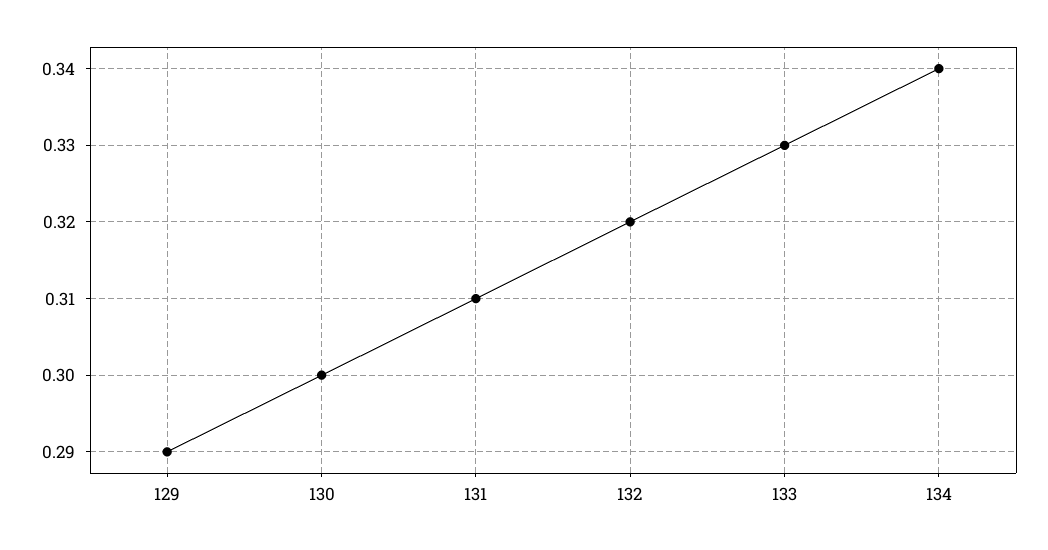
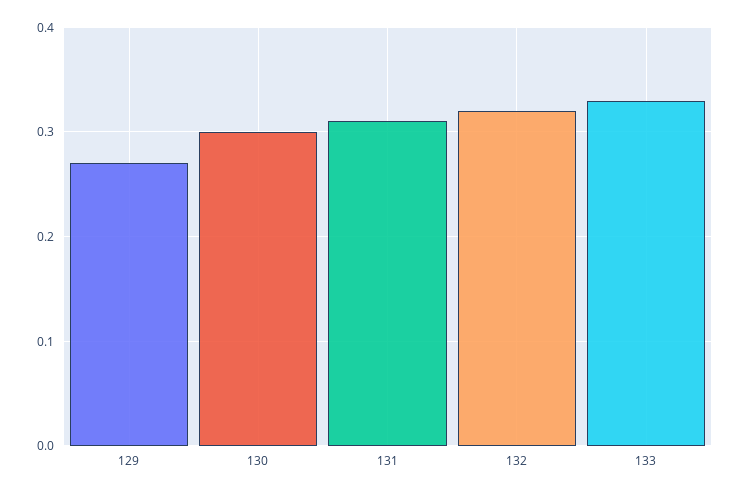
129: 0.29 -> 0.27
134: 0.34 -> none

